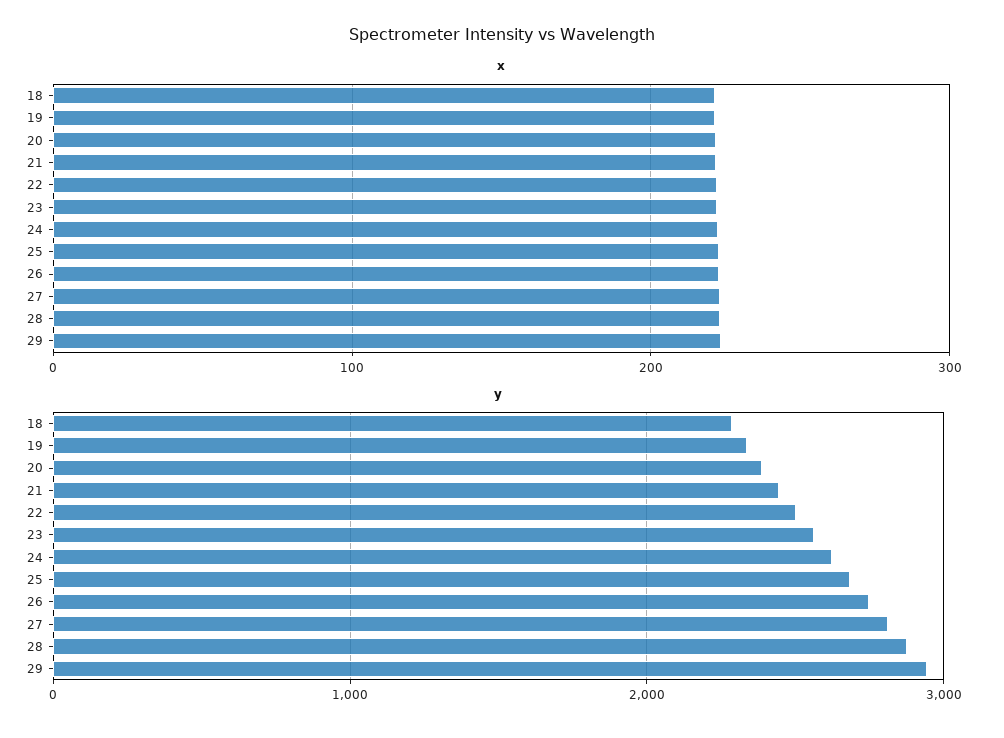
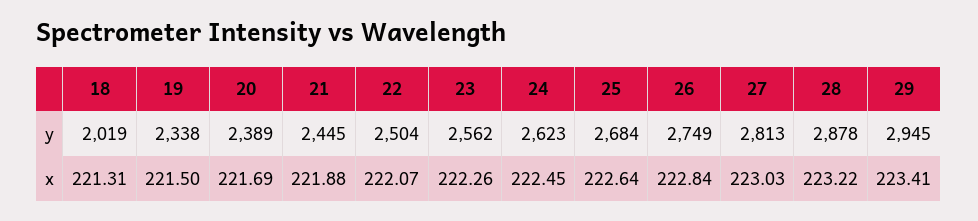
y, 18: 2300 -> 2019

